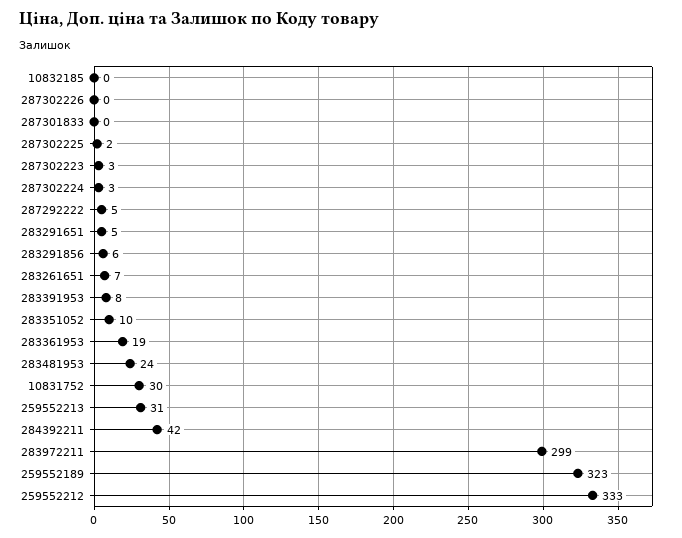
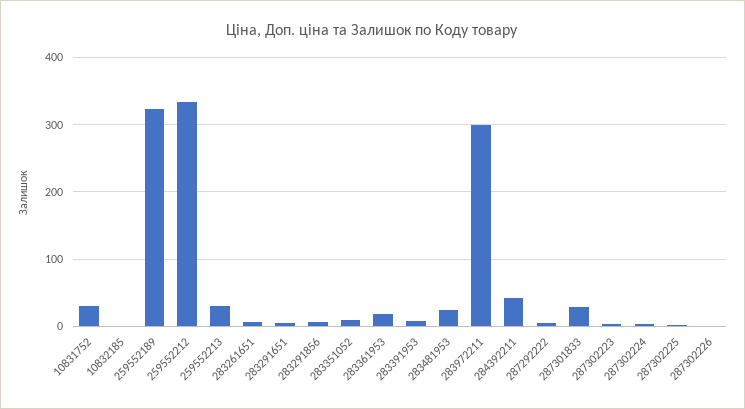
287301833: 0 -> 30

